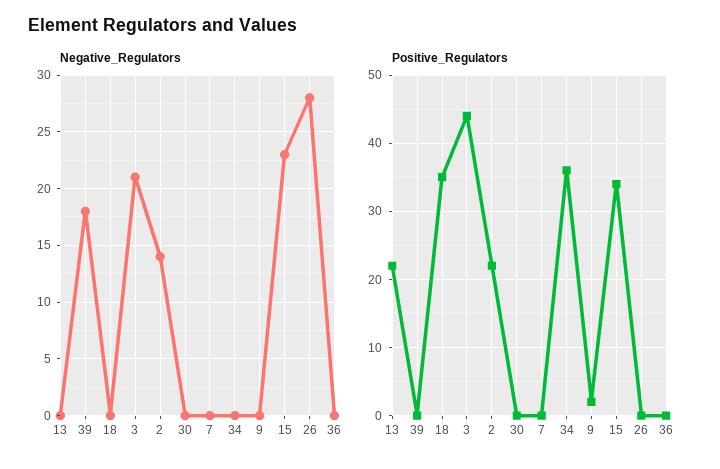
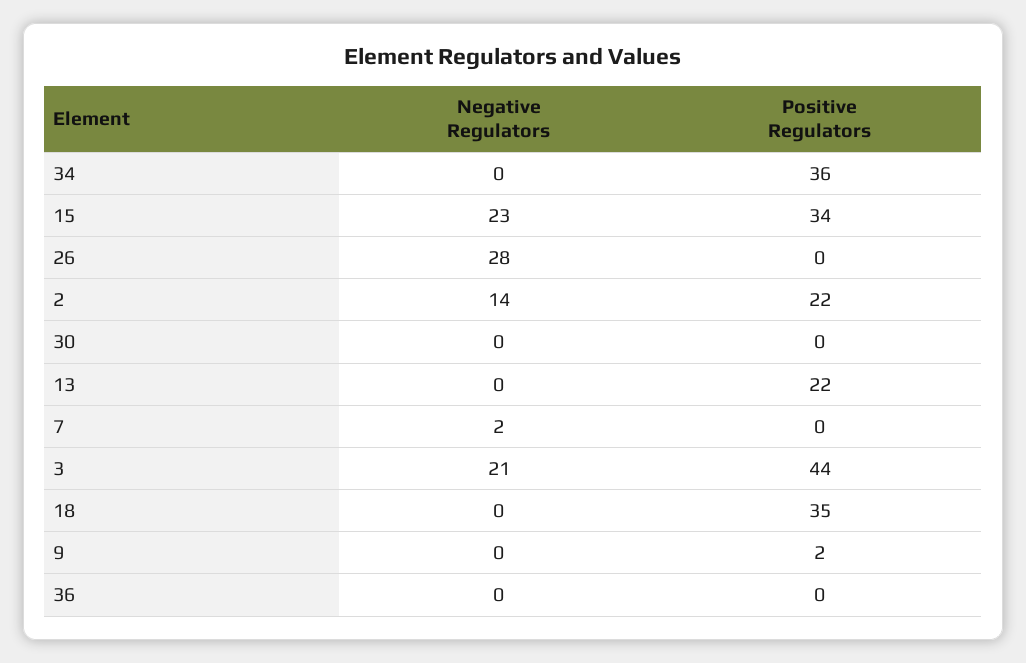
Negative_Regulators, 39: 18 -> none
Negative_Regulators, 7: 0 -> 2
Positive_Regulators, 39: 0 -> none

